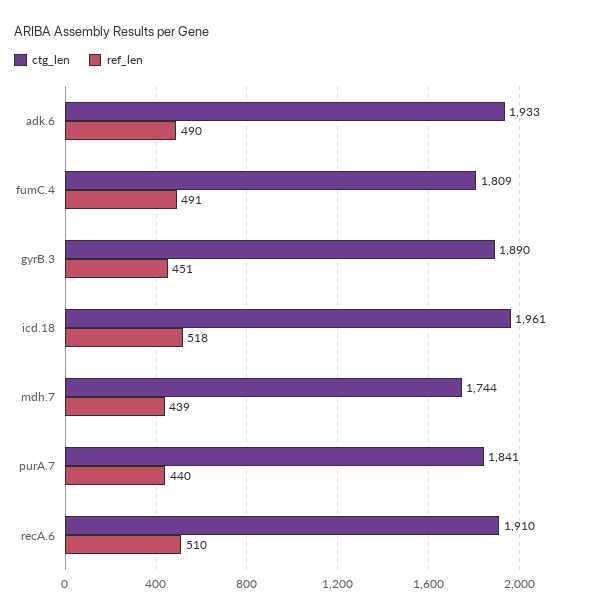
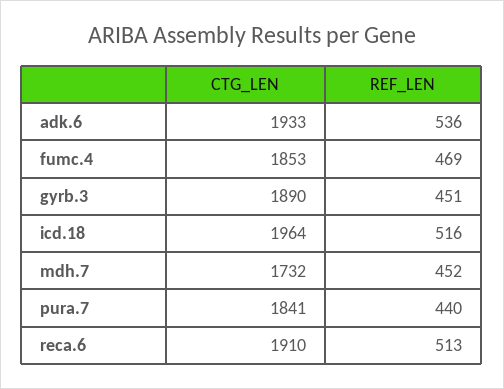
ref_len, adk.6: 490 -> 536
ctg_len, fumC.4: 1809 -> 1853
ref_len, fumC.4: 491 -> 469
ctg_len, icd.18: 1961 -> 1964
ref_len, icd.18: 518 -> 516
ctg_len, mdh.7: 1744 -> 1732
ref_len, mdh.7: 439 -> 452
ref_len, recA.6: 510 -> 513

